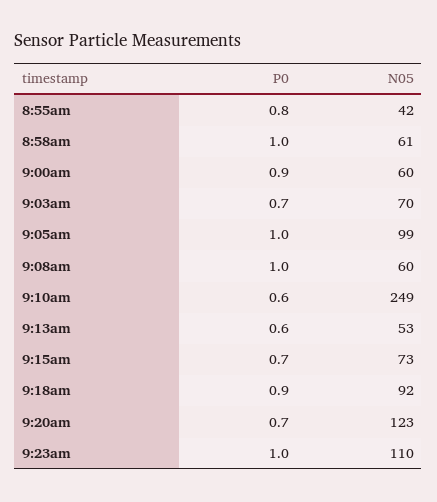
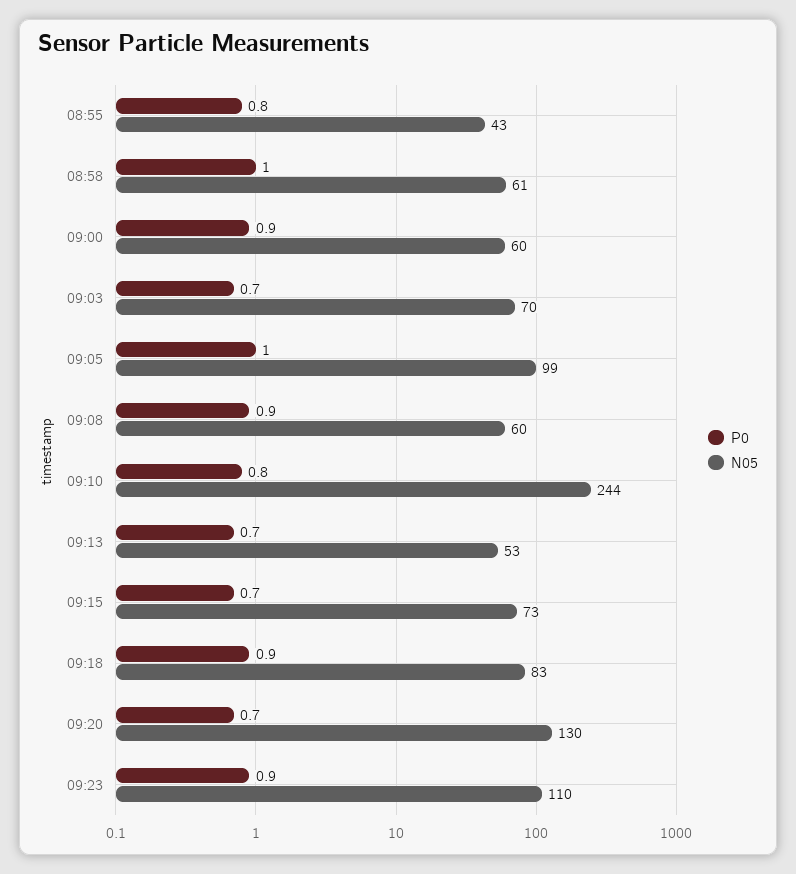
N05, 8:55am: 42 -> 43
P0, 9:08am: 1 -> 0.9
P0, 9:10am: 0.6 -> 0.8
N05, 9:10am: 249 -> 244
P0, 9:13am: 0.6 -> 0.7
N05, 9:18am: 92 -> 83
N05, 9:20am: 123 -> 130
P0, 9:23am: 1 -> 0.9

